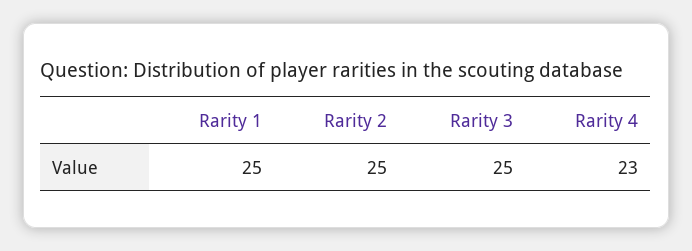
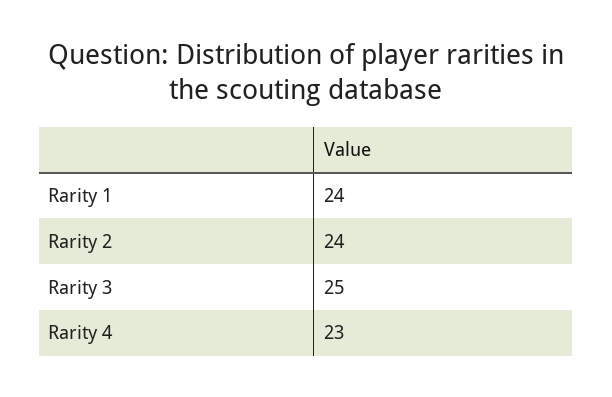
Rarity 1: 25 -> 24
Rarity 2: 25 -> 24

